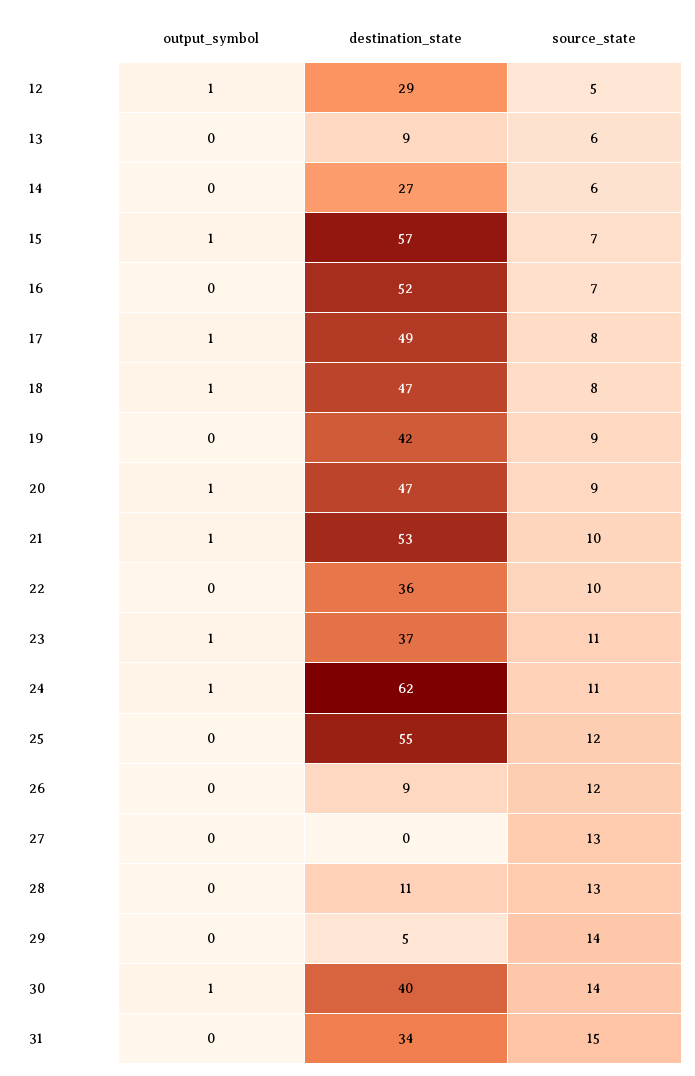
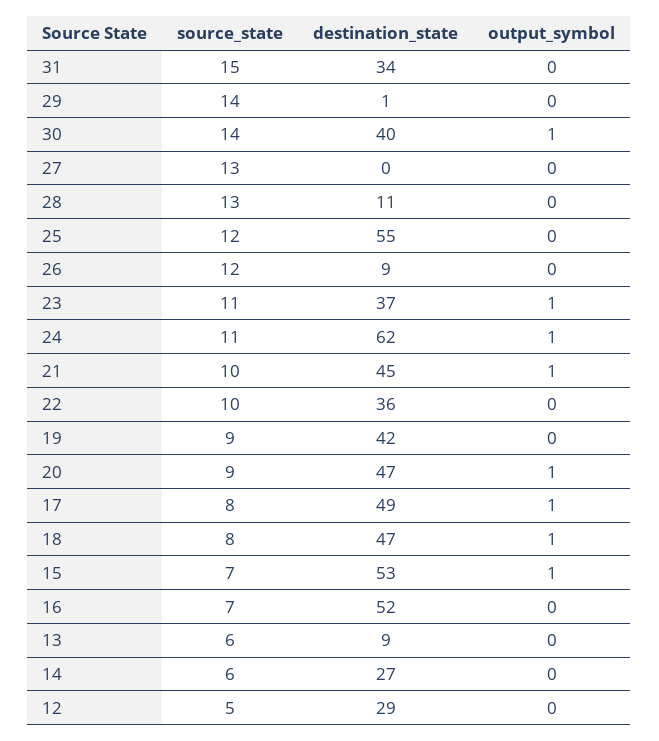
output_symbol, 12: 1 -> 0
destination_state, 15: 57 -> 53
destination_state, 21: 53 -> 45
destination_state, 29: 5 -> 1

